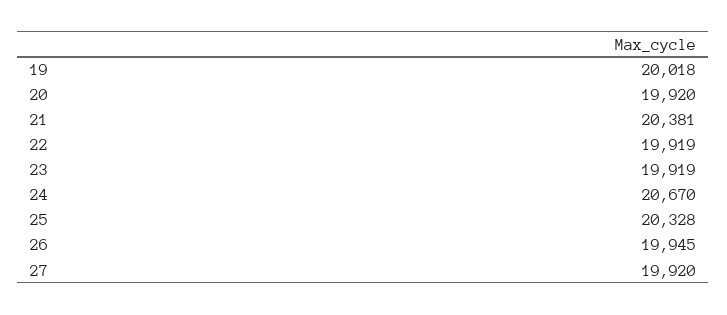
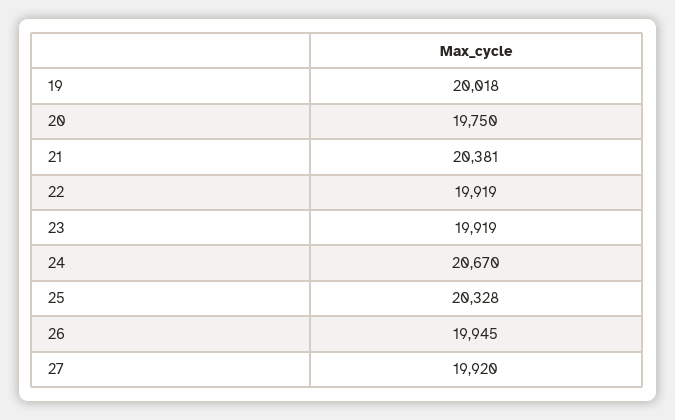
20: 19920 -> 19750

